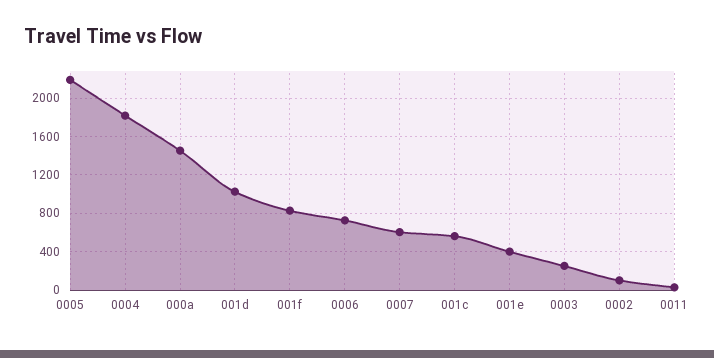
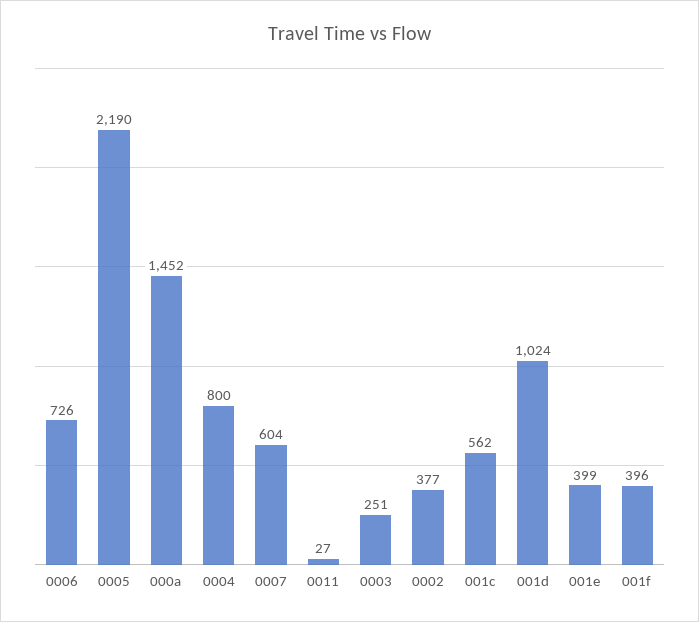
0004: 1800 -> 800
001f: 800 -> 396
0002: 100 -> 377

